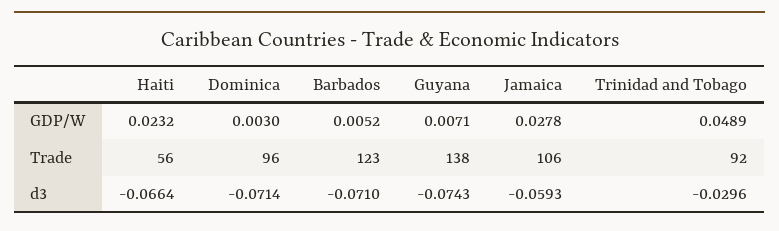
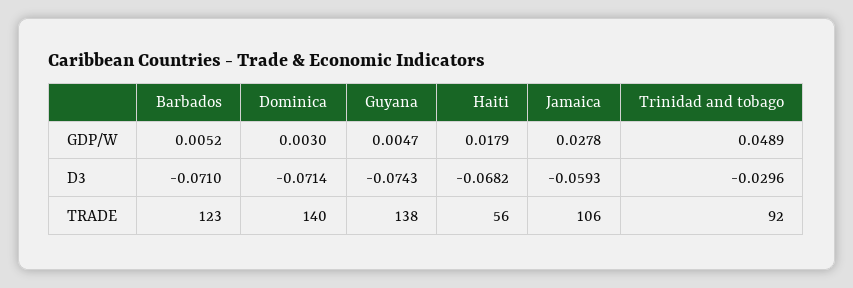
Haiti, GDP/W: 0.0232 -> 0.0179
Guyana, GDP/W: 0.0071 -> 0.0047
Dominica, Trade: 96 -> 140
Haiti, d3: -0.0664 -> -0.0682

